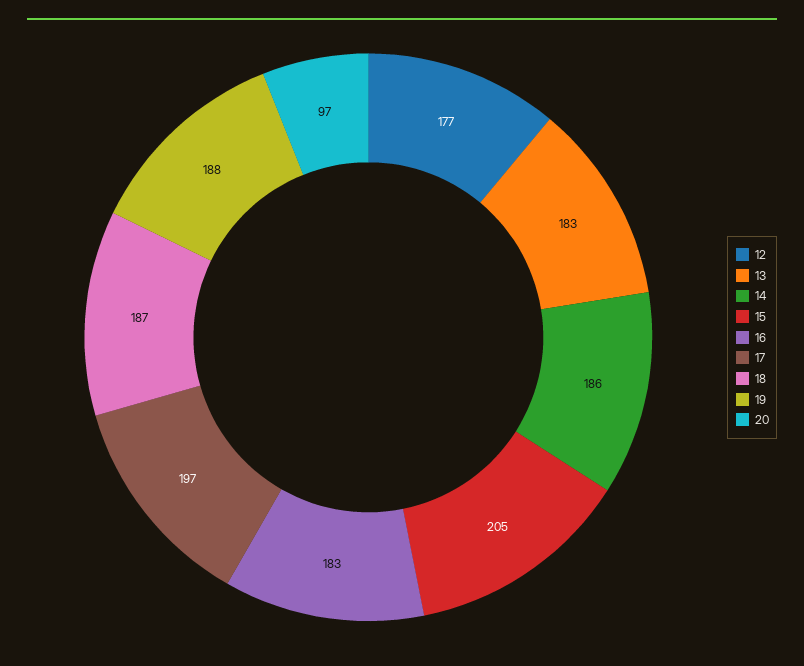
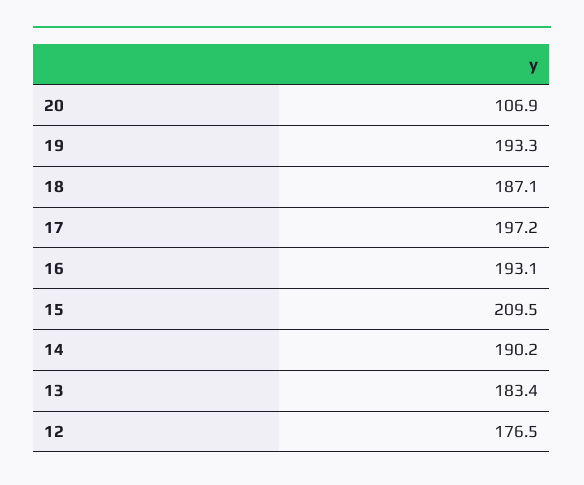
14: 186 -> 190.2
15: 205 -> 209.5
16: 183 -> 193.1
19: 188 -> 193.3
20: 97 -> 106.9

